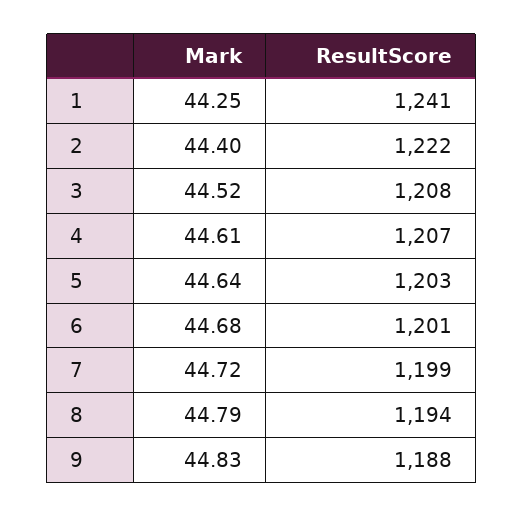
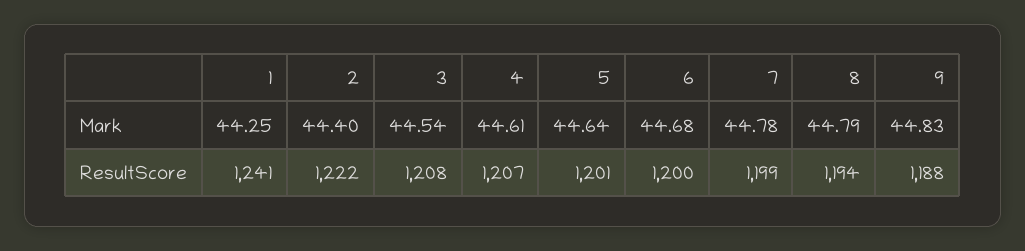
Mark, 3: 44.52 -> 44.54
ResultScore, 5: 1203 -> 1201
ResultScore, 6: 1201 -> 1200
Mark, 7: 44.72 -> 44.78

